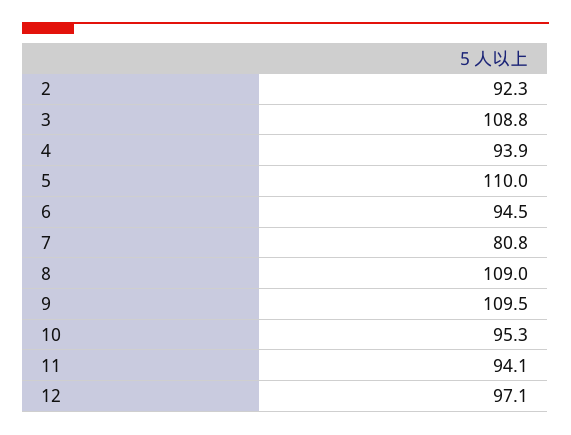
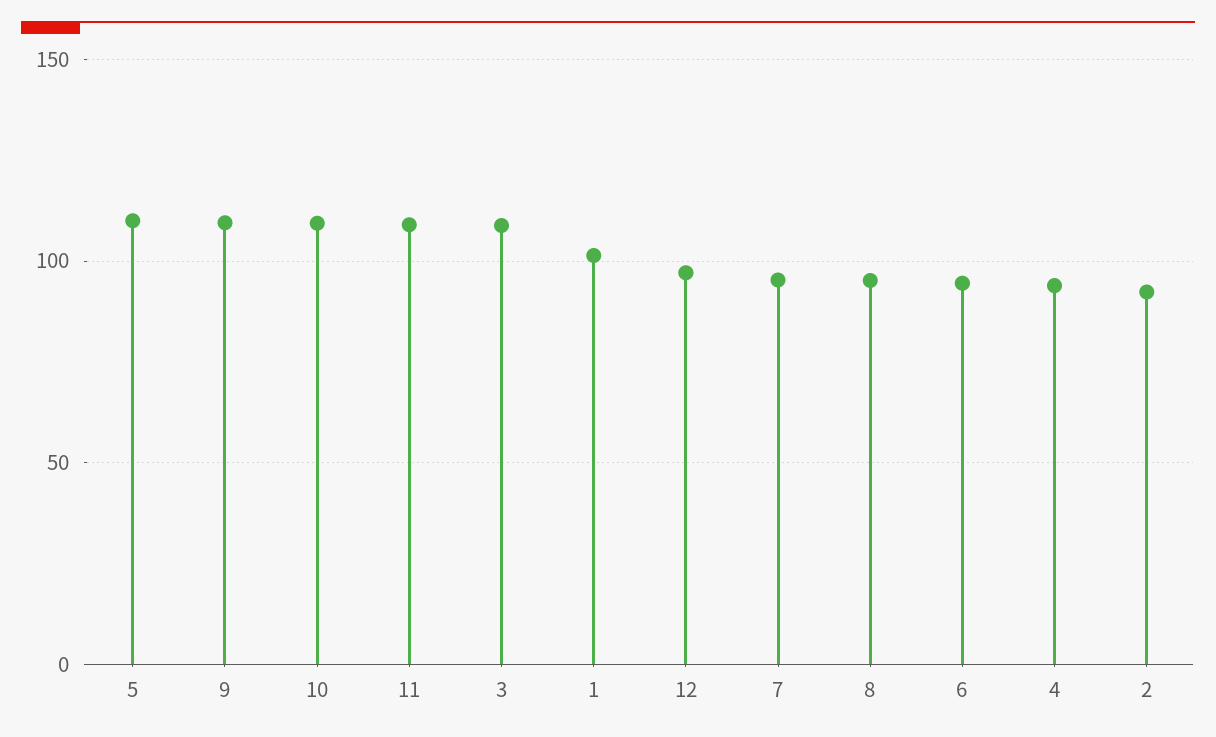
7: 80.8 -> 95
8: 109 -> 95
10: 95.3 -> 110
11: 94.1 -> 110
1: none -> 100

